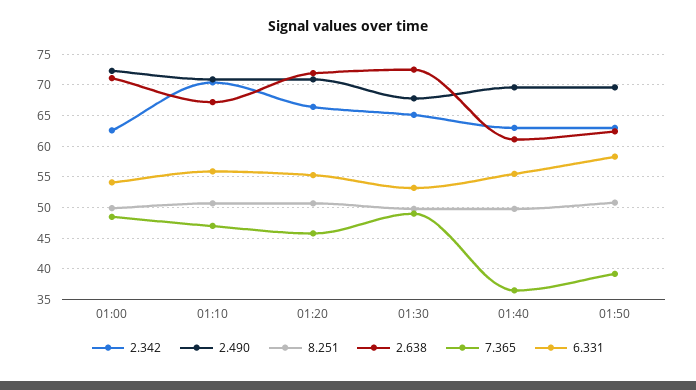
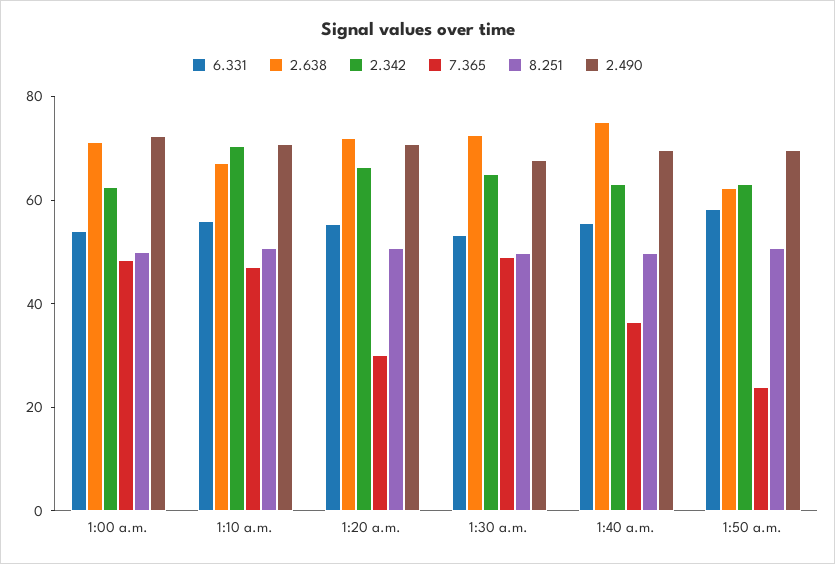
7.365, 01:20: 46 -> 30
2.638, 01:40: 61 -> 75
7.365, 01:50: 39 -> 25

